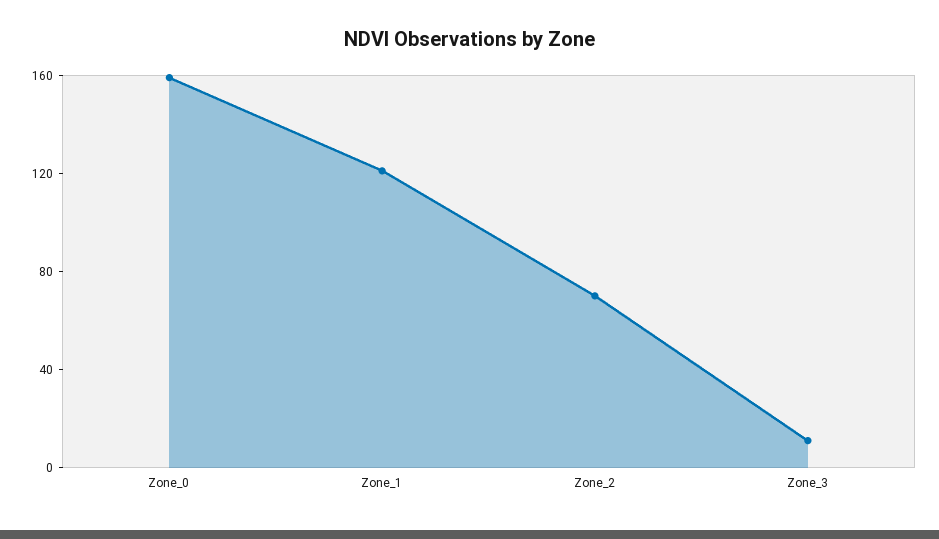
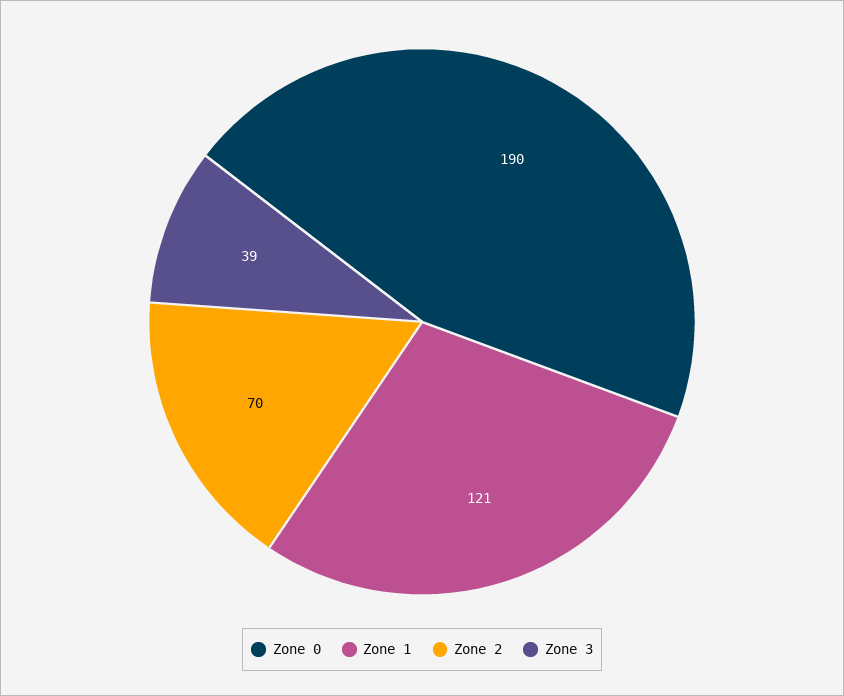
Zone_0: 160 -> 190
Zone_3: 10 -> 39

